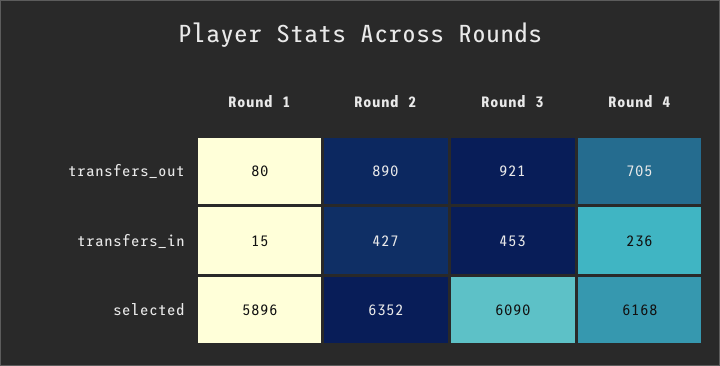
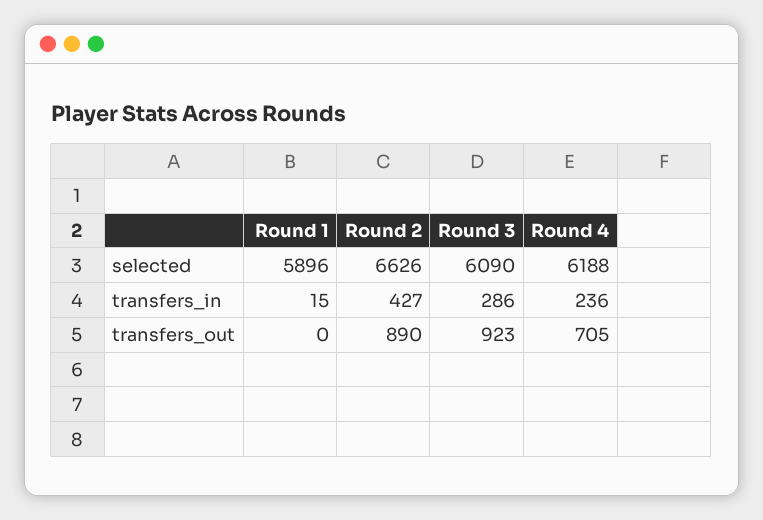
Round 1, transfers_out: 80 -> 0
Round 3, transfers_out: 921 -> 923
Round 3, transfers_in: 453 -> 286
Round 2, selected: 6352 -> 6626
Round 4, selected: 6168 -> 6188

